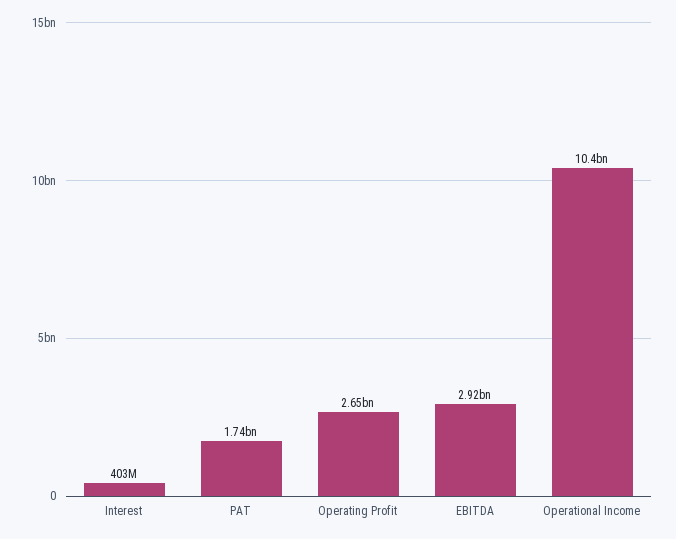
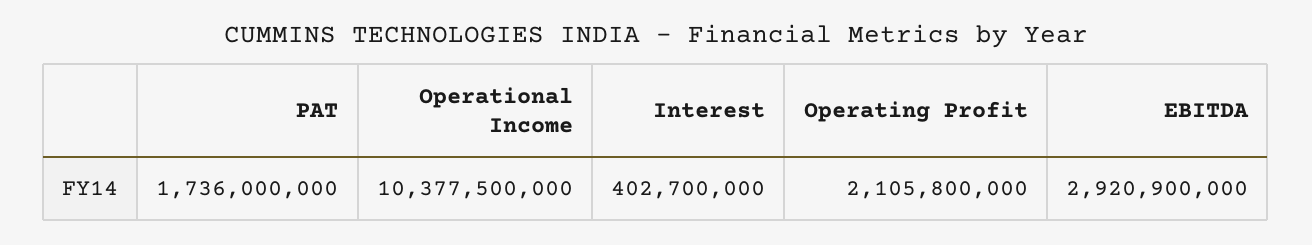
Operating Profit: 2650000000 -> 2105800000

